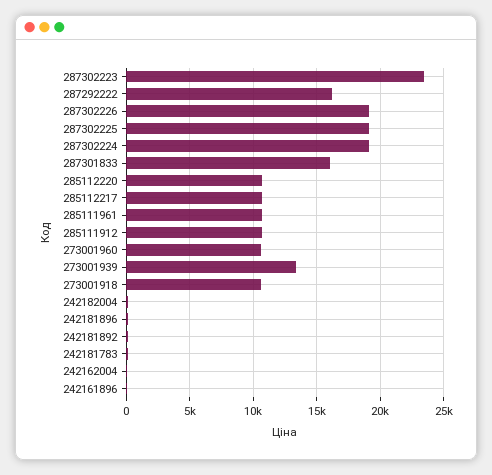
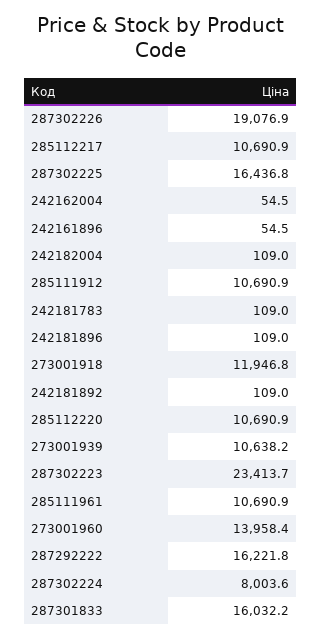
287302225: 19000 -> 16436.8
287302224: 19000 -> 8003.6
273001960: 10500 -> 13958.4
273001939: 13500 -> 10638.2
273001918: 10500 -> 11946.8

